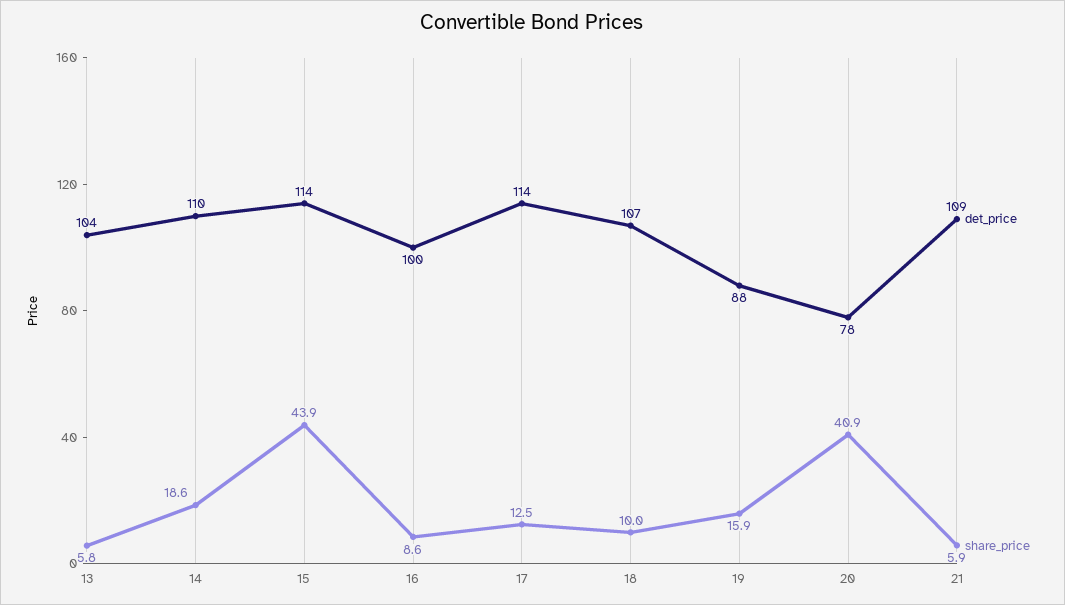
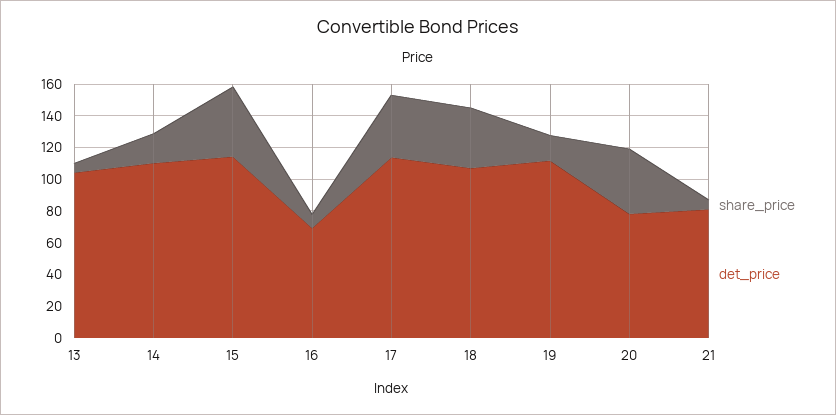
det_price, 16: 100 -> 70
share_price, 17: 12.5 -> 40
share_price, 18: 10 -> 40
det_price, 19: 88 -> 110
det_price, 21: 109 -> 80

